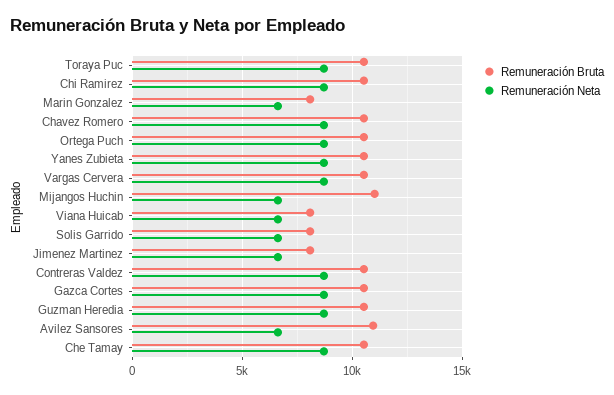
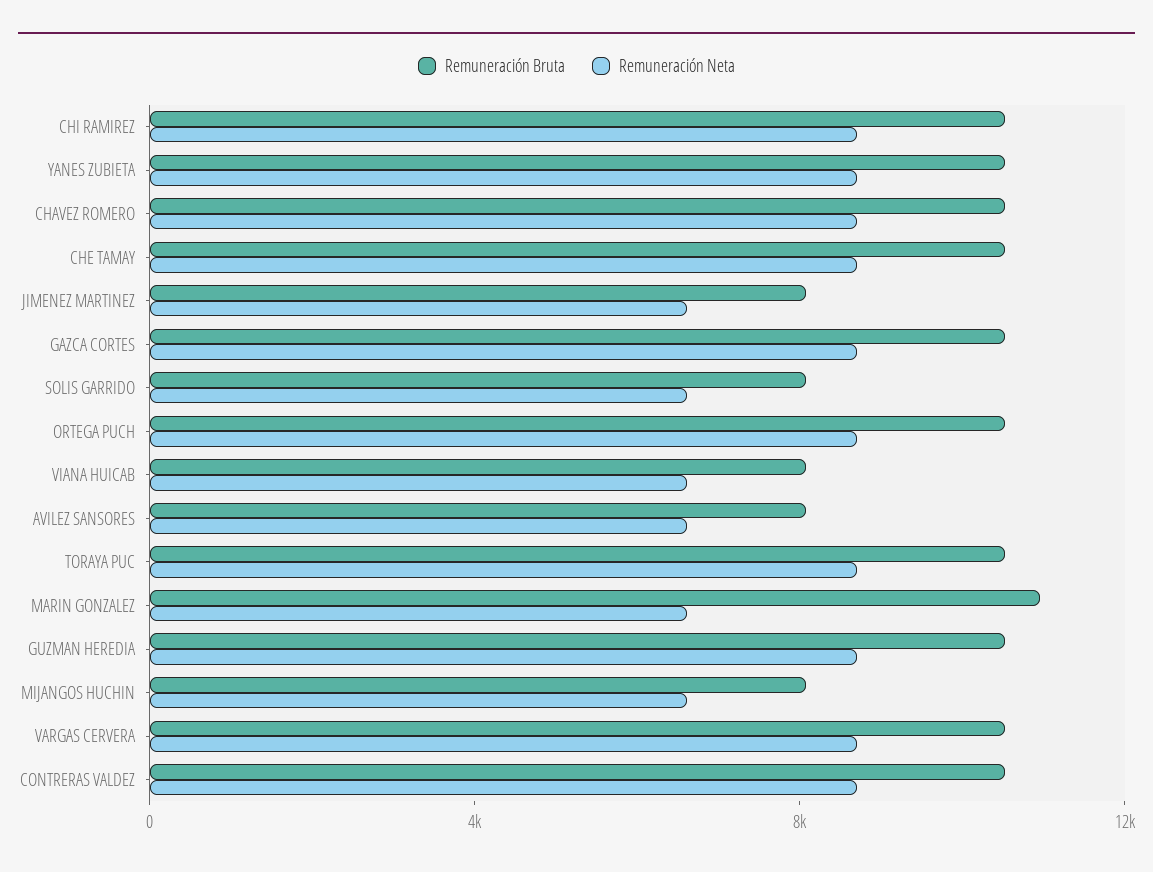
Remuneración Bruta, Marin Gonzalez: 8000 -> 11000
Remuneración Bruta, Mijangos Huchin: 11000 -> 8000
Remuneración Bruta, Avilez Sansores: 11000 -> 8000

